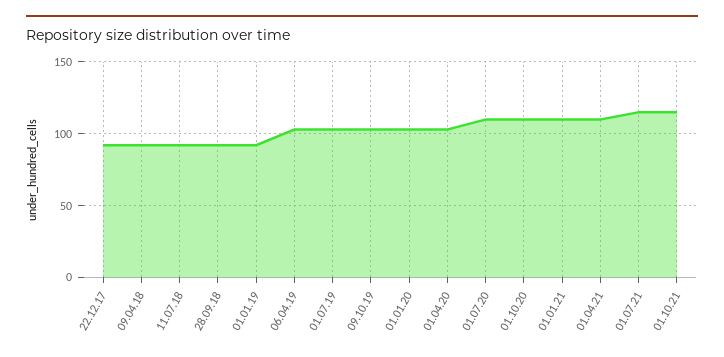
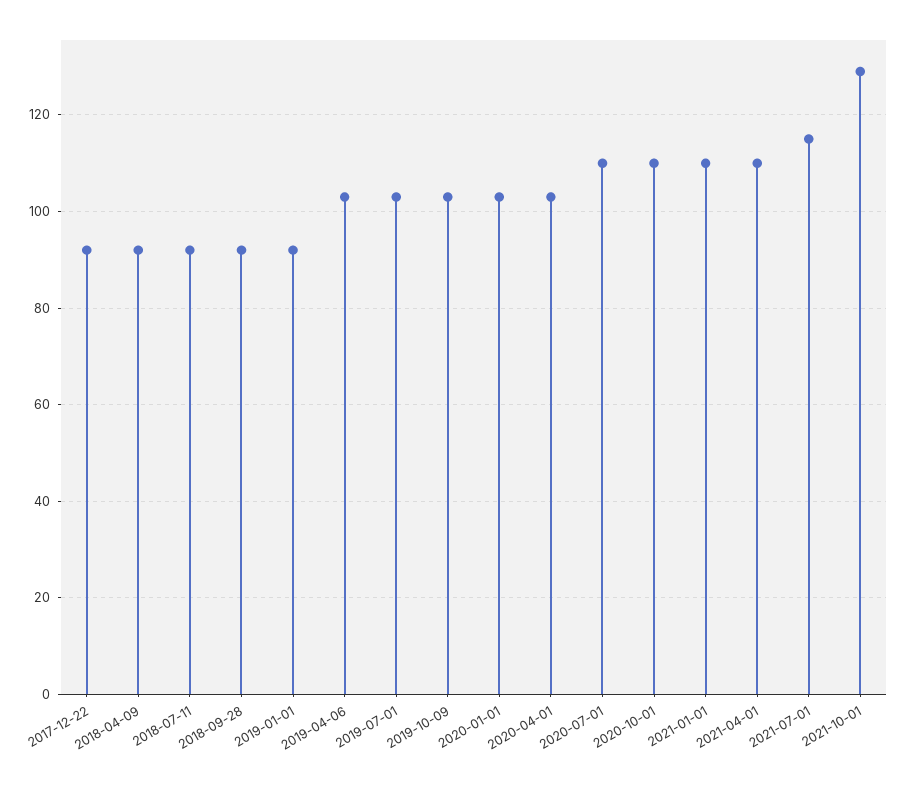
01.10.21: 115 -> 130

